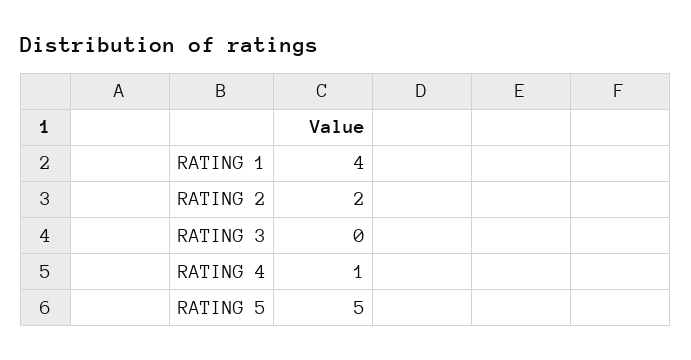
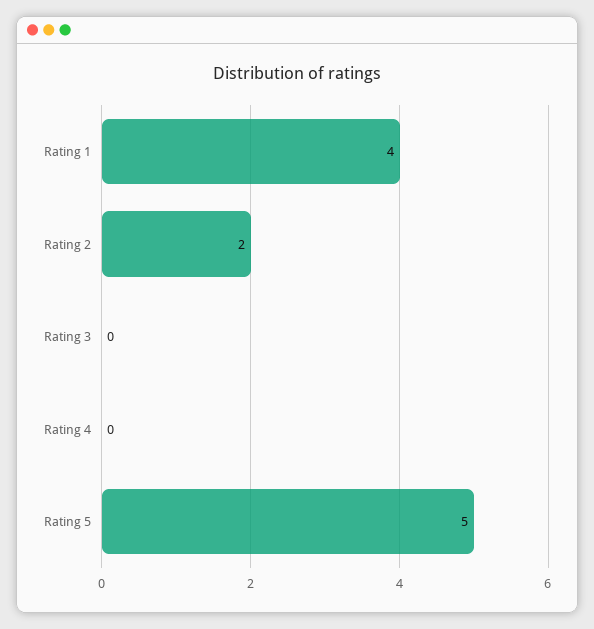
RATING 4: 1 -> 0

